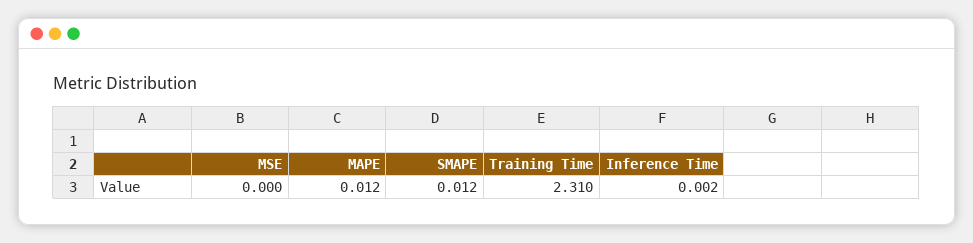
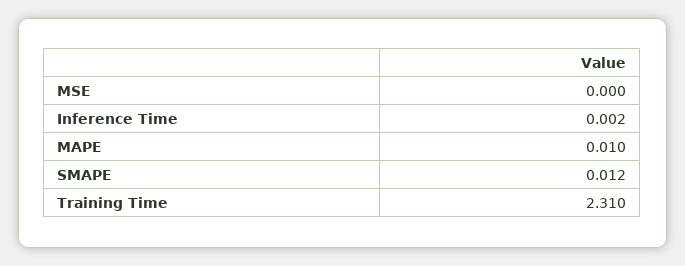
MAPE: 0.012 -> 0.01

